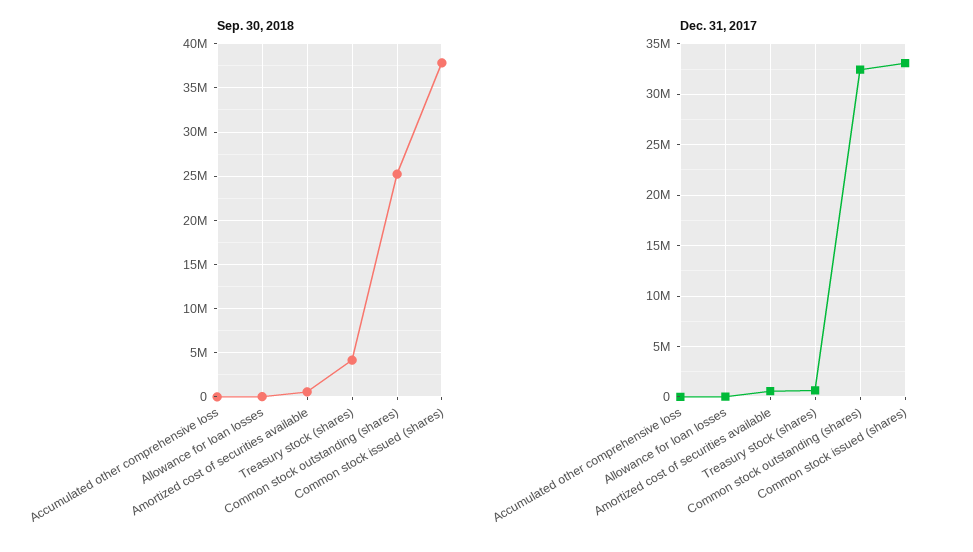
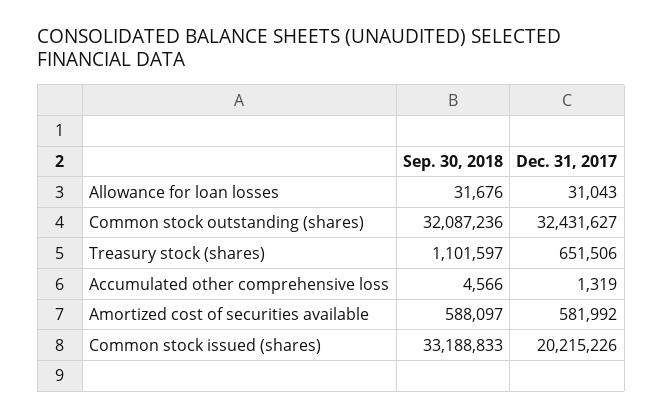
Sep. 30, 2018, Treasury stock (shares): 4000000 -> 1101597
Sep. 30, 2018, Common stock outstanding (shares): 25000000 -> 32087236
Sep. 30, 2018, Common stock issued (shares): 38000000 -> 33188833
Dec. 31, 2017, Common stock issued (shares): 33000000 -> 20215226

